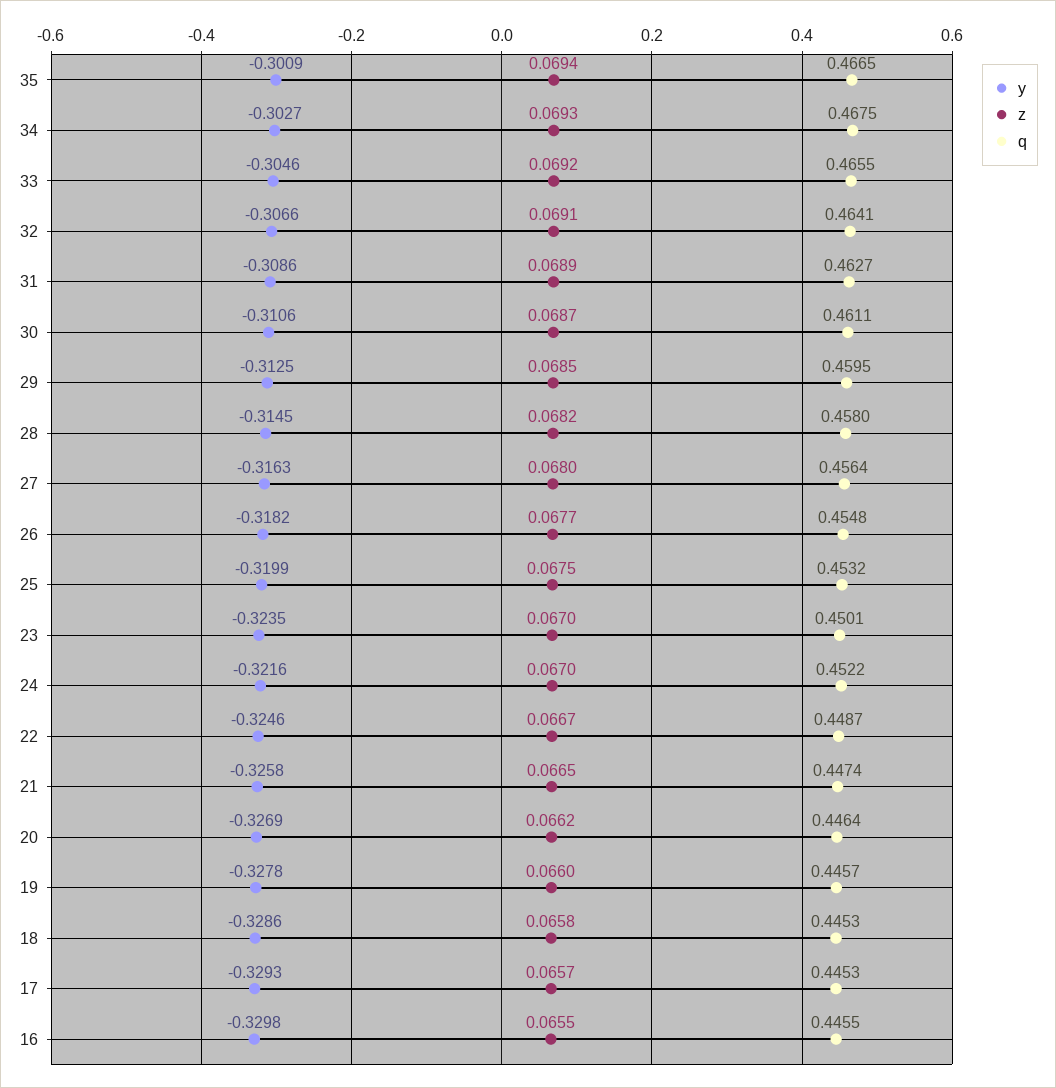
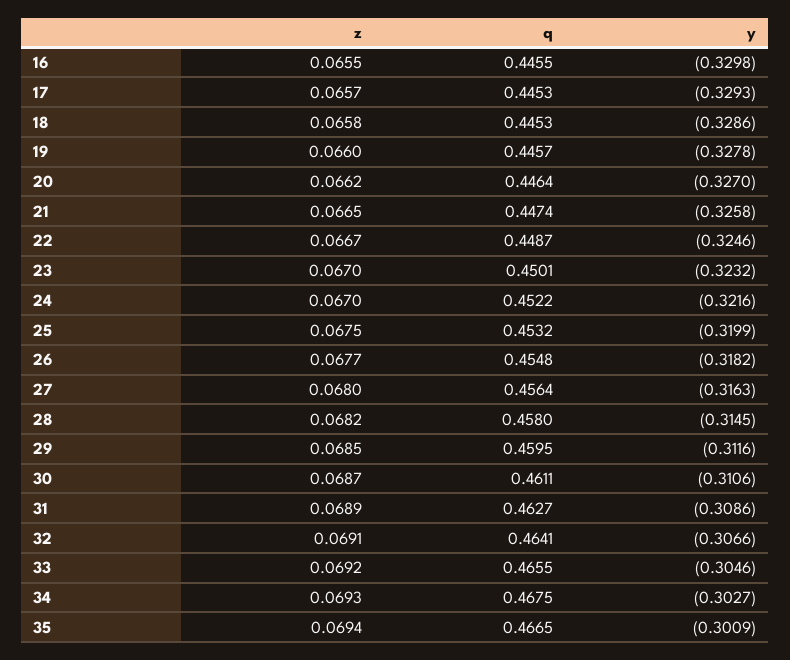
y, 29: -0.3125 -> -0.3116
y, 23: -0.3235 -> -0.3232
y, 20: -0.3269 -> -0.327

